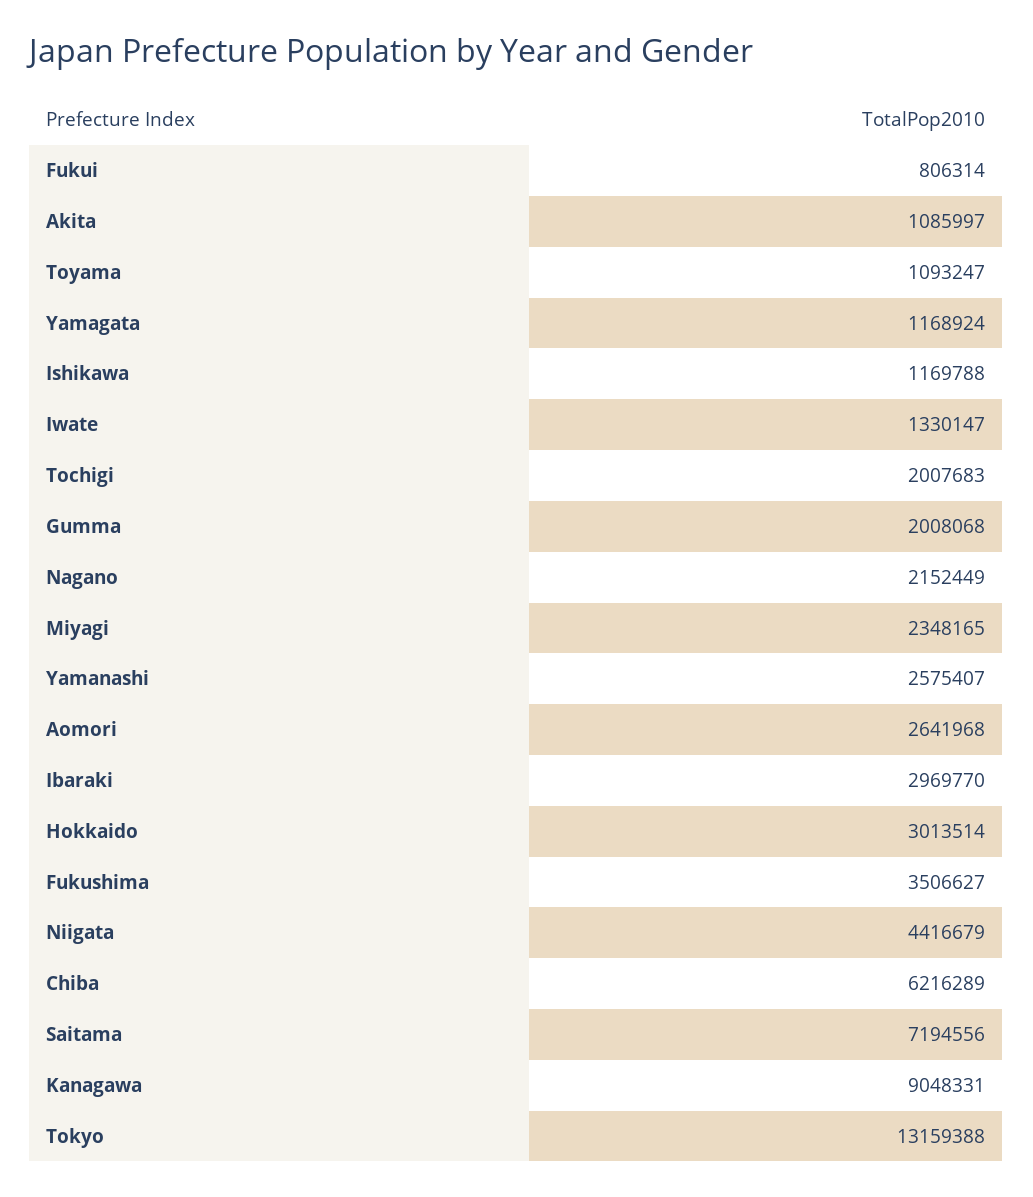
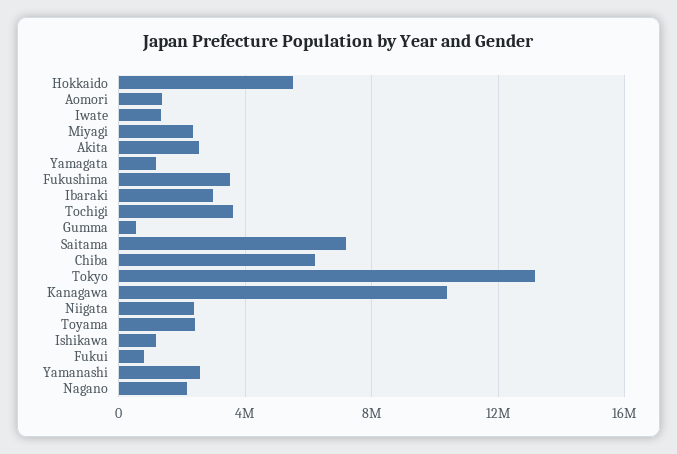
Akita: 1085997 -> 2500000
Toyama: 1093247 -> 2500000
Tochigi: 2007683 -> 3500000
Gumma: 2008068 -> 500000
Aomori: 2641968 -> 1500000
Hokkaido: 3013514 -> 5500000
Niigata: 4416679 -> 2500000
Kanagawa: 9048331 -> 10500000

